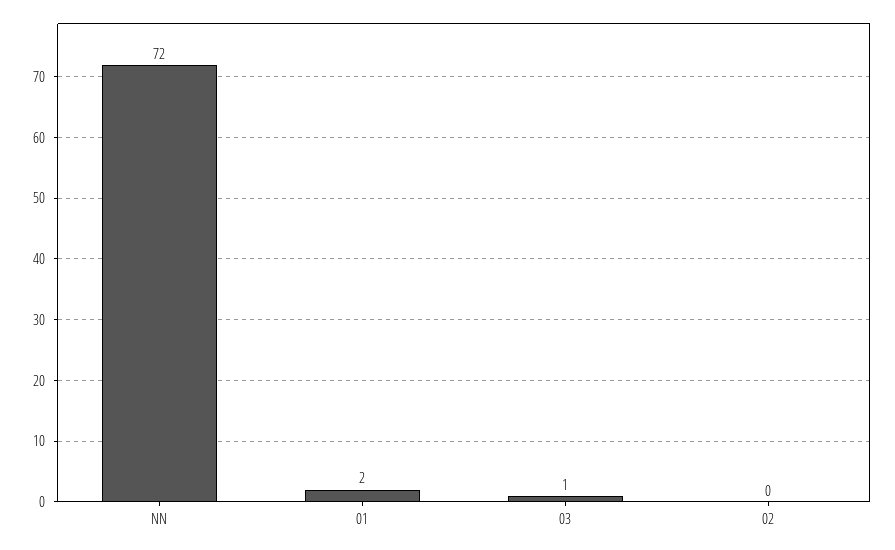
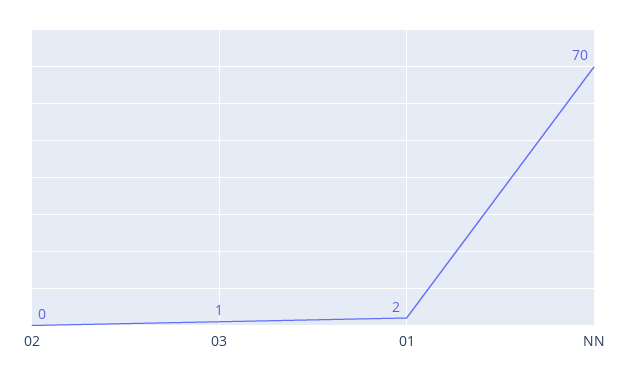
NN: 72 -> 70

